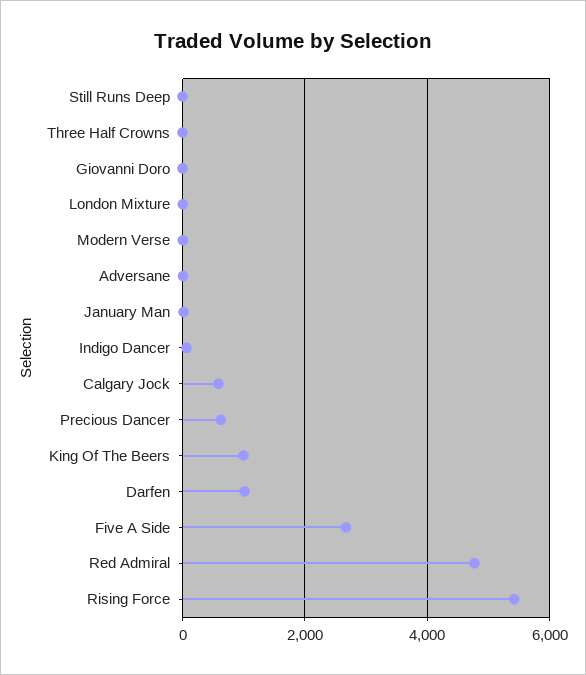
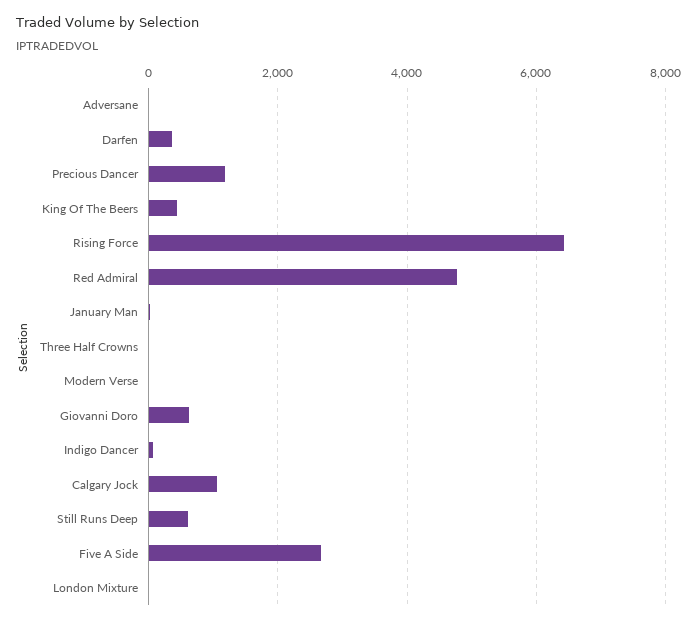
Still Runs Deep: 0 -> 600
Giovanni Doro: 0 -> 600
Calgary Jock: 600 -> 1000
Precious Dancer: 600 -> 1200
King Of The Beers: 1000 -> 400
Darfen: 1000 -> 400
Rising Force: 5400 -> 6400

